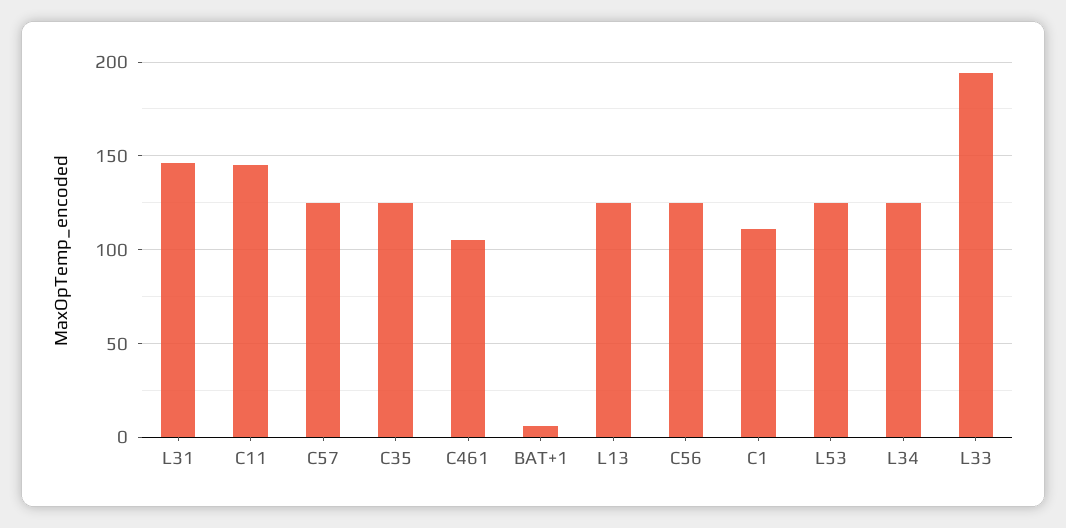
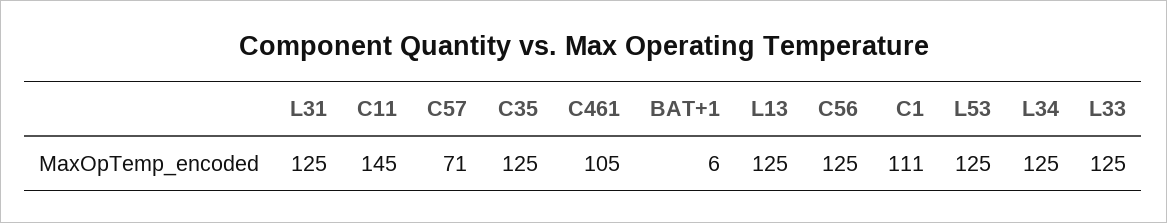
L31: 145 -> 125
C57: 125 -> 71
L33: 195 -> 125

